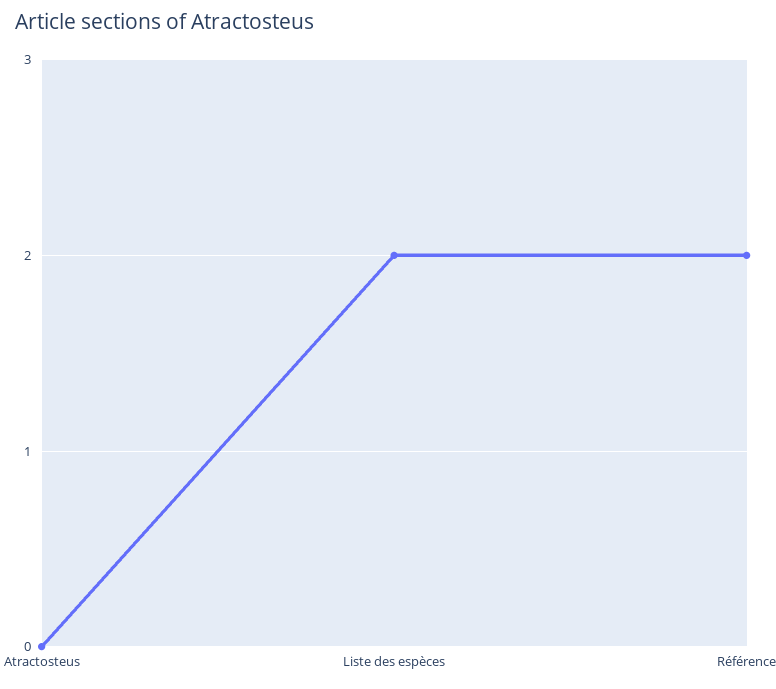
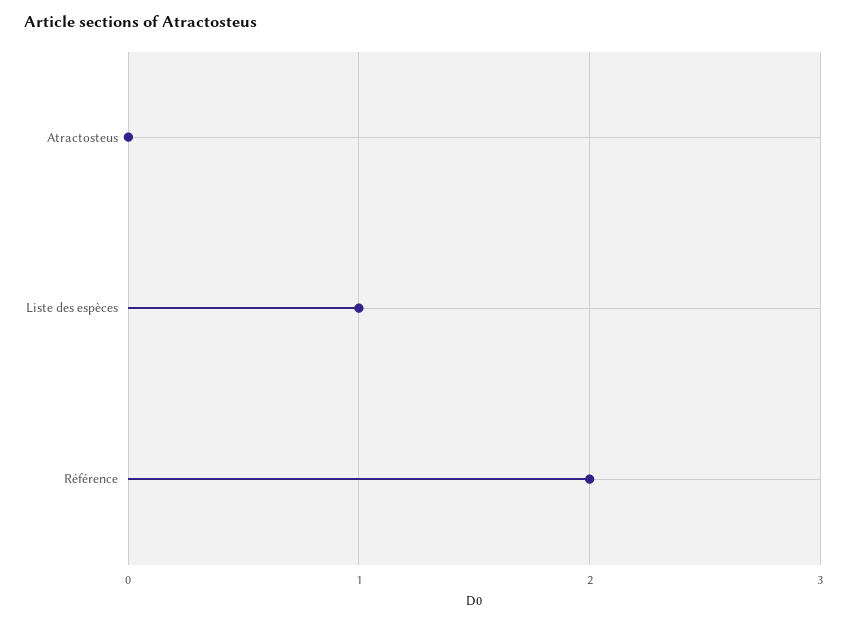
Liste des espèces: 2 -> 1

